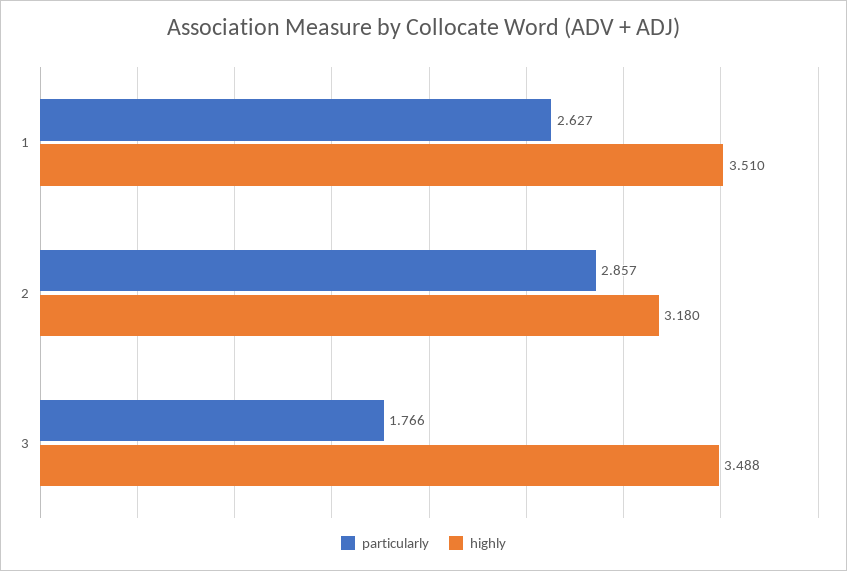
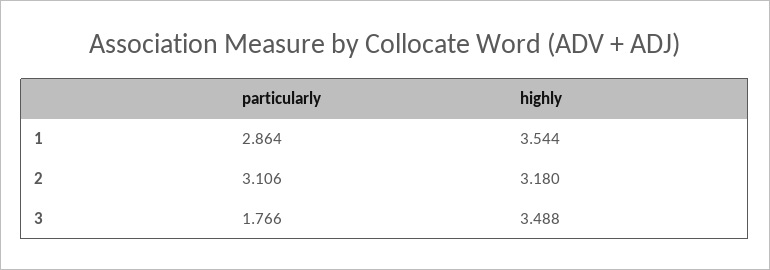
particularly, 1: 2.627 -> 2.864
highly, 1: 3.51 -> 3.544
particularly, 2: 2.857 -> 3.106

